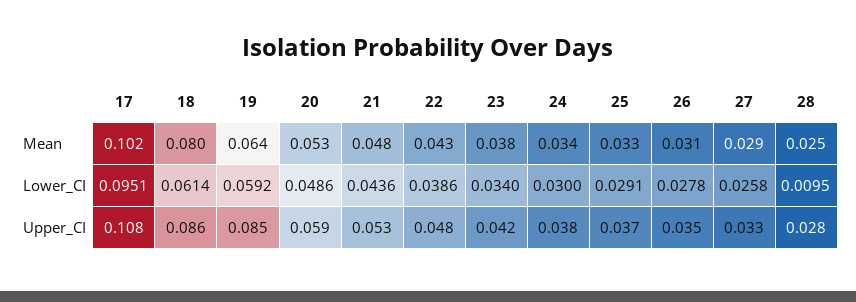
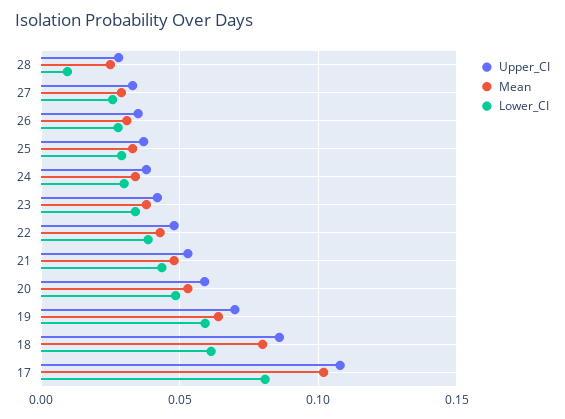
Lower_CI, 17: 0.0951 -> 0.08
Upper_CI, 19: 0.085 -> 0.07

